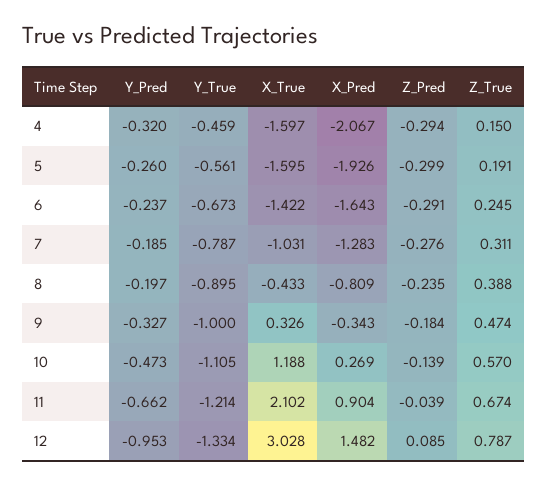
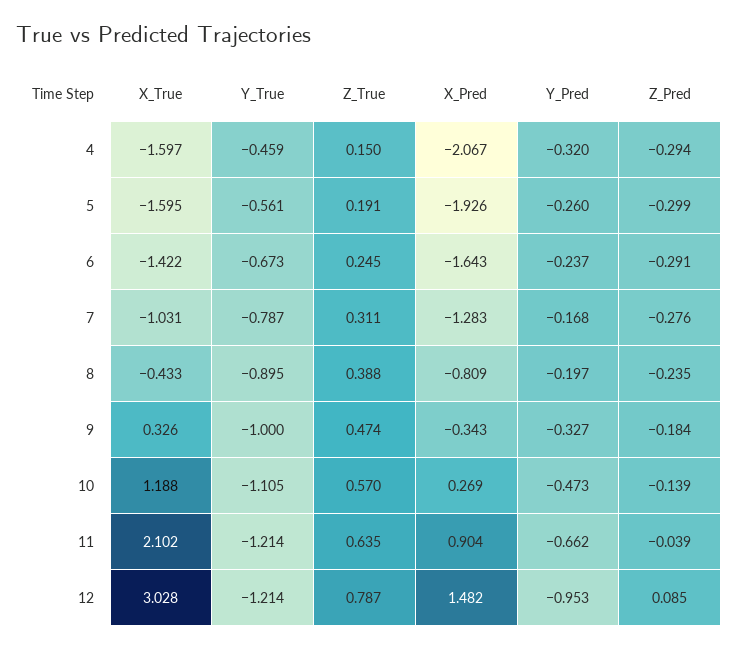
Y_Pred, 7: -0.185 -> -0.168
Z_True, 11: 0.674 -> 0.635
Y_True, 12: -1.334 -> -1.214

